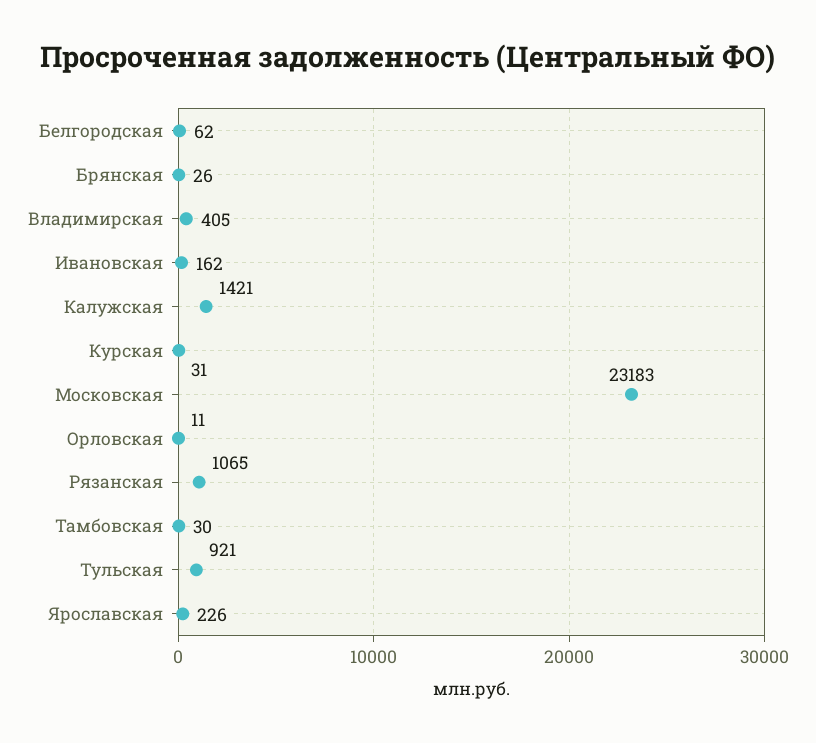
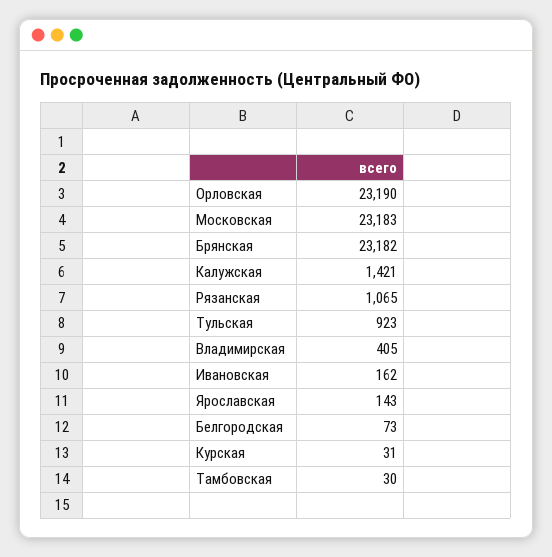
Белгородская: 62 -> 73
Брянская: 26 -> 23182
Орловская: 11 -> 23190
Тульская: 921 -> 923
Ярославская: 226 -> 143

